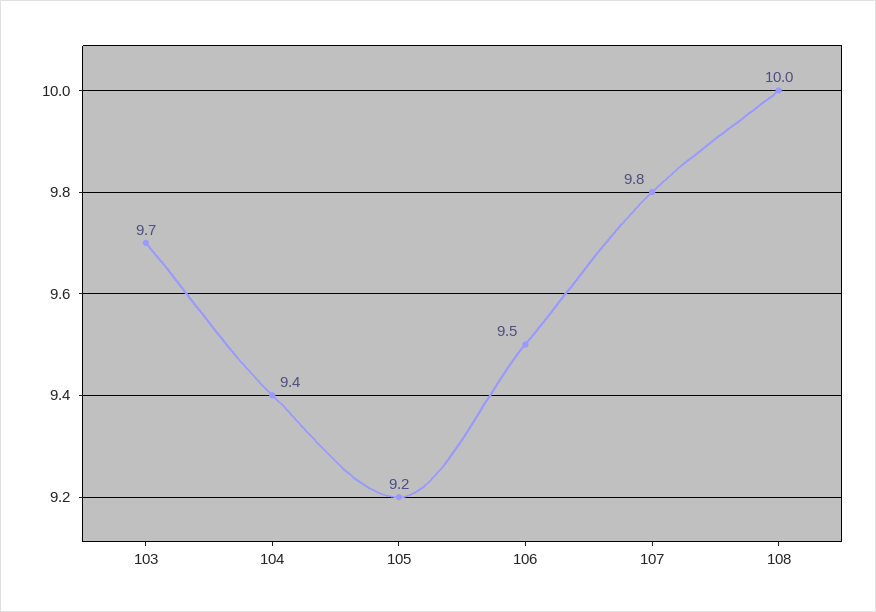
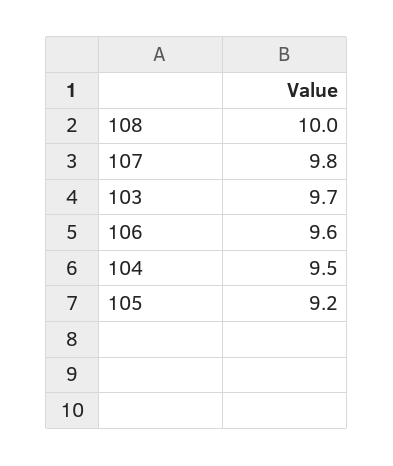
104: 9.4 -> 9.5
106: 9.5 -> 9.6

